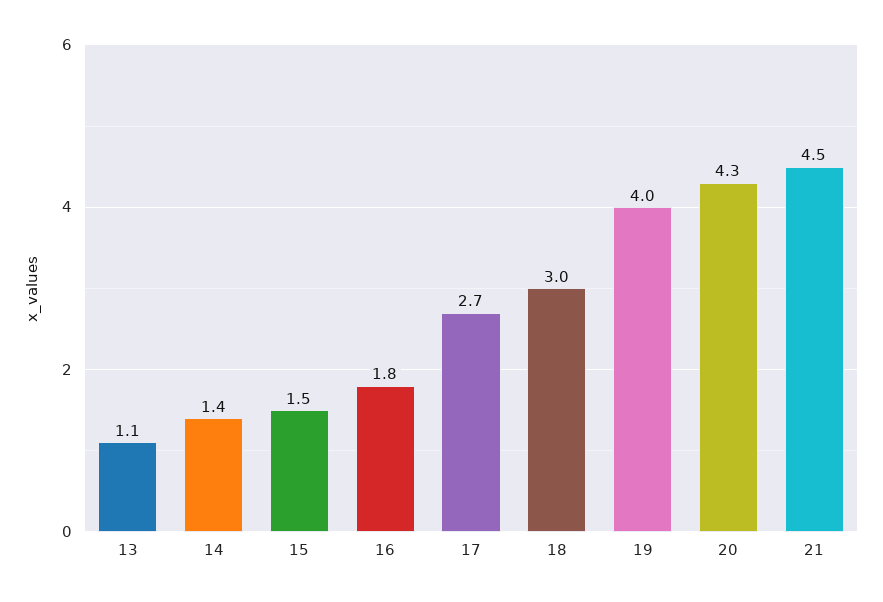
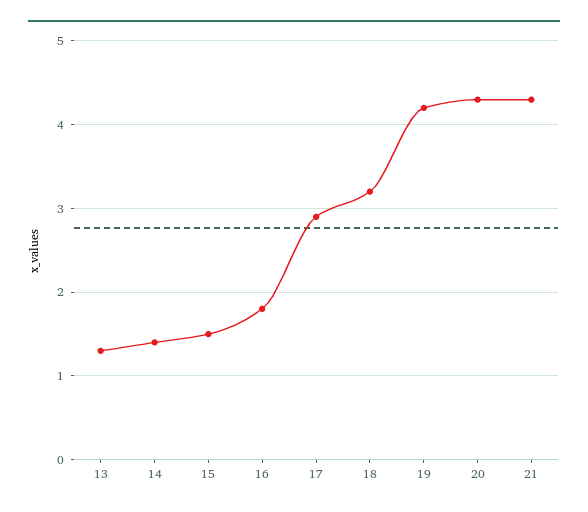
13: 1.1 -> 1.3
17: 2.7 -> 2.9
18: 3 -> 3.2
19: 4 -> 4.2
21: 4.5 -> 4.3

